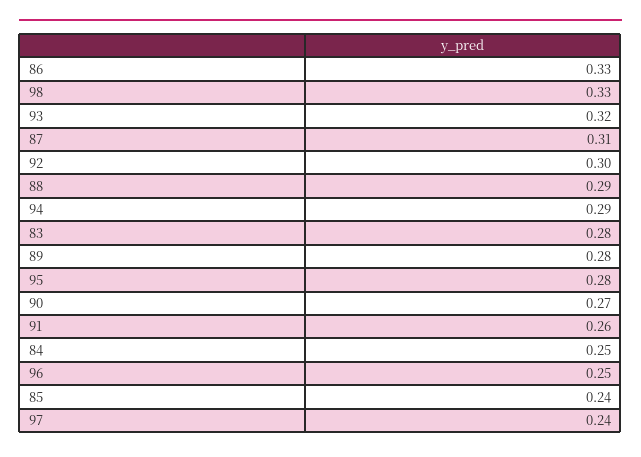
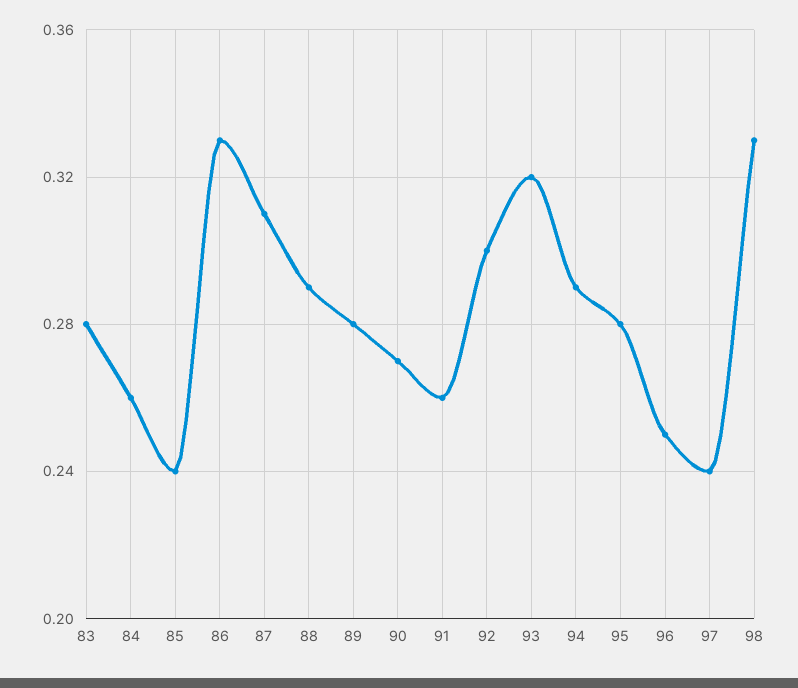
84: 0.25 -> 0.26

